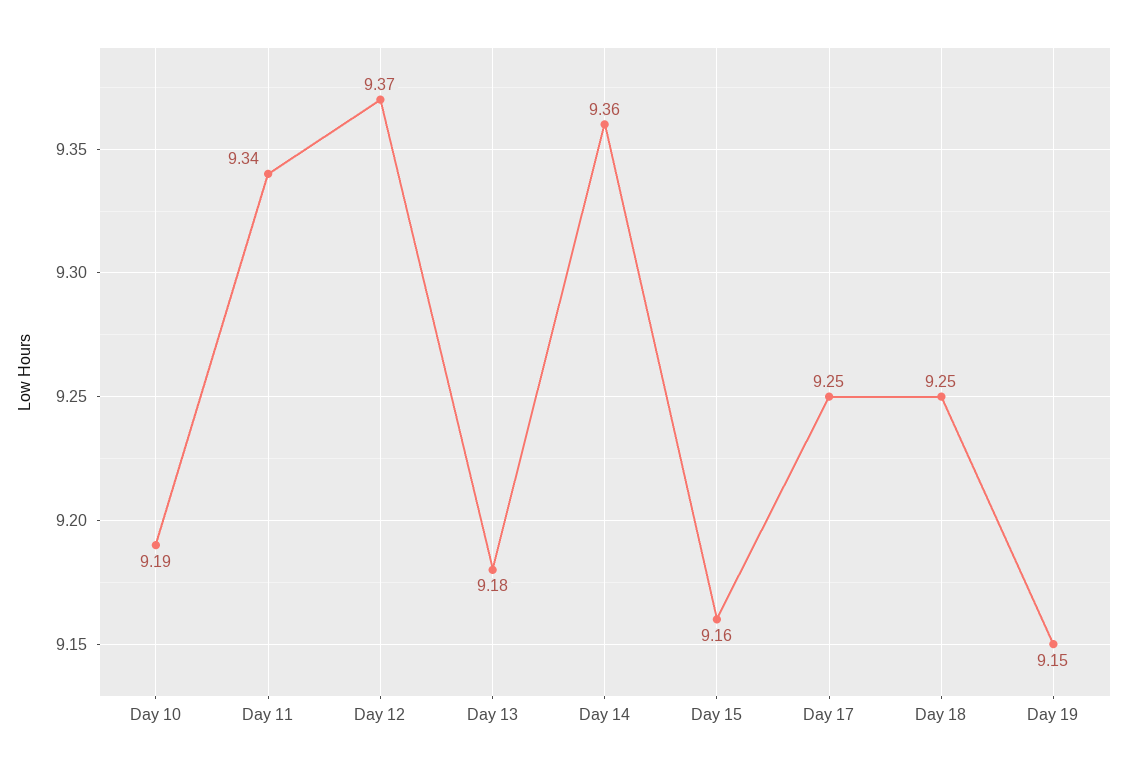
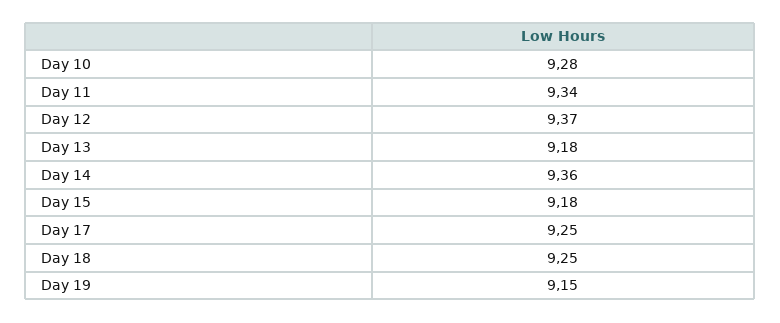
Day 10: 9.19 -> 9.28
Day 15: 9.16 -> 9.18

